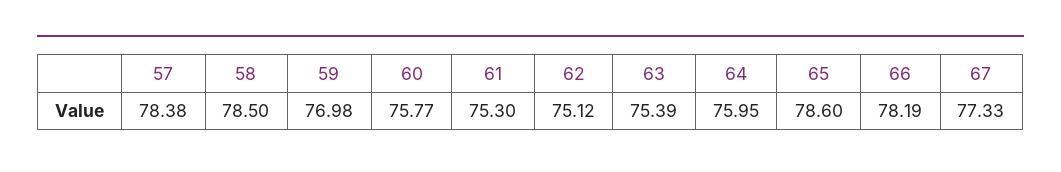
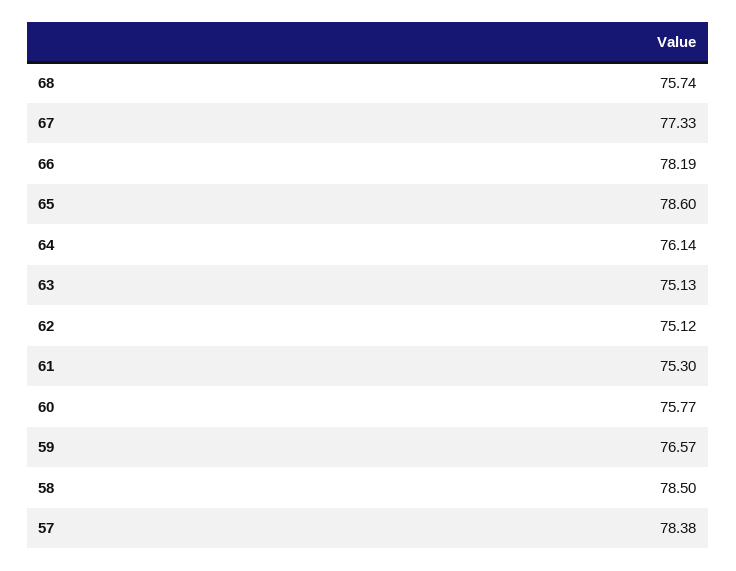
59: 76.98 -> 76.57
63: 75.39 -> 75.13
64: 75.95 -> 76.14
68: none -> 75.74

